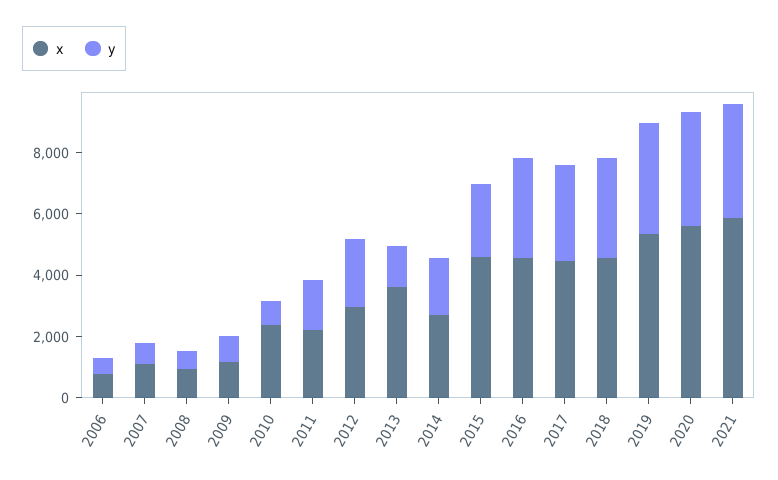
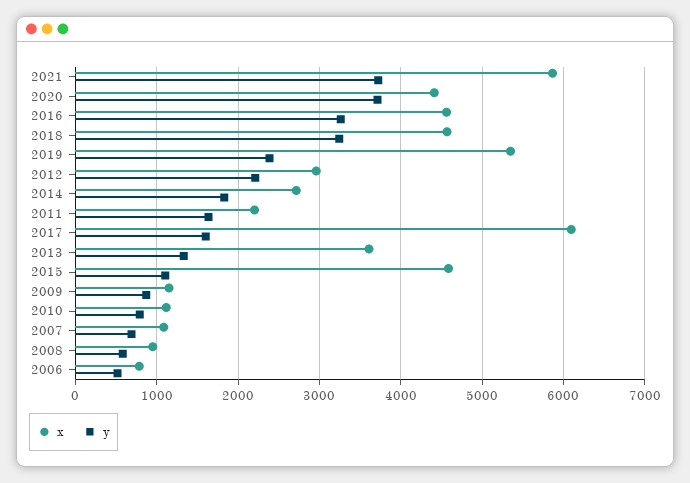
x, 2010: 2500 -> 1100
y, 2015: 2500 -> 1100
x, 2017: 4500 -> 6100
y, 2017: 3000 -> 1600
y, 2019: 3500 -> 2400
x, 2020: 5500 -> 4400

